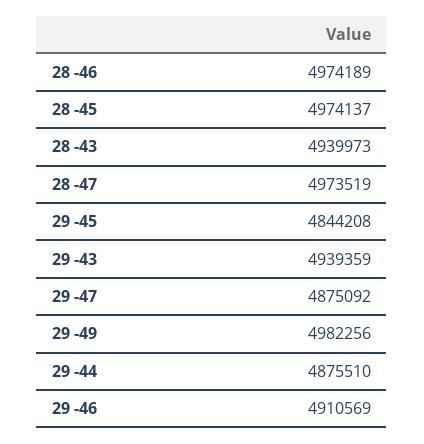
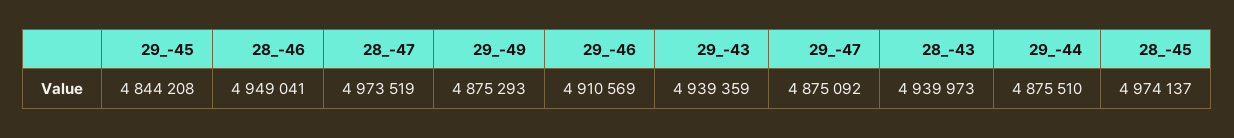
28 -46: 4974189 -> 4949041
29 -49: 4982256 -> 4875293

